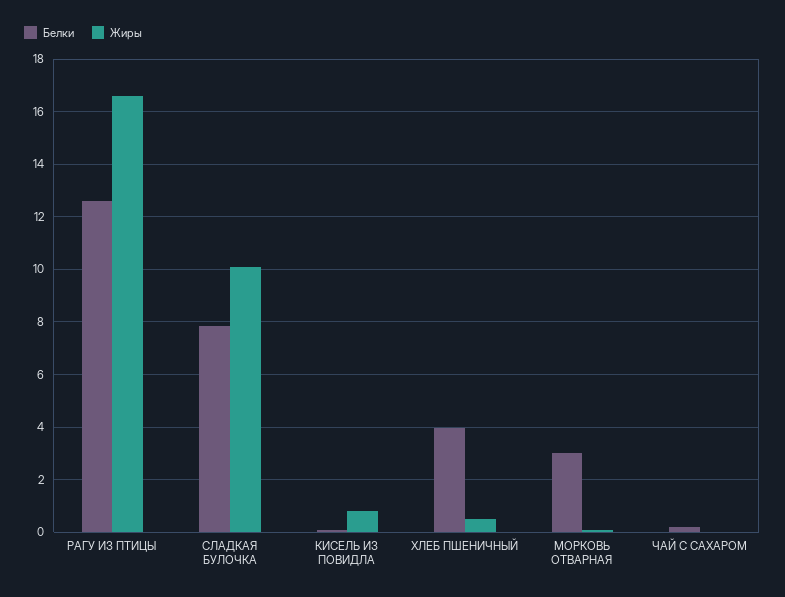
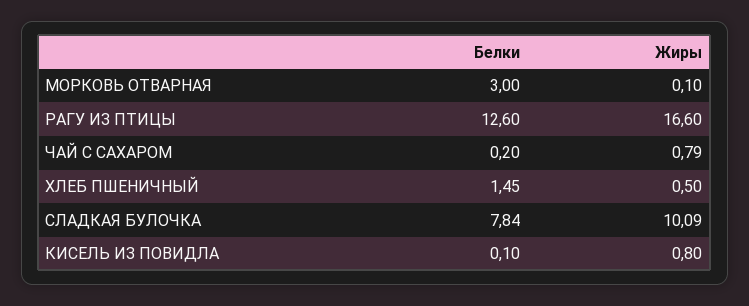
Белки, ХЛЕБ ПШЕНИЧНЫЙ: 4 -> 1.45
Жиры, ЧАЙ С САХАРОМ: 0 -> 0.79

